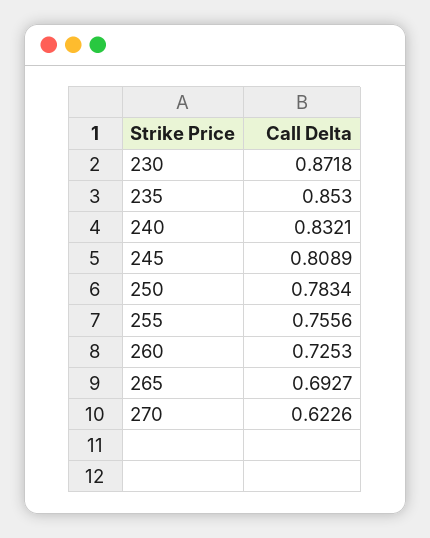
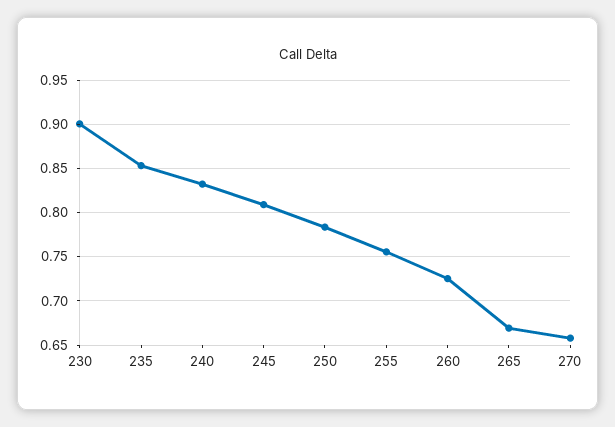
230: 0.8718 -> 0.9
265: 0.6927 -> 0.67
270: 0.6226 -> 0.66

